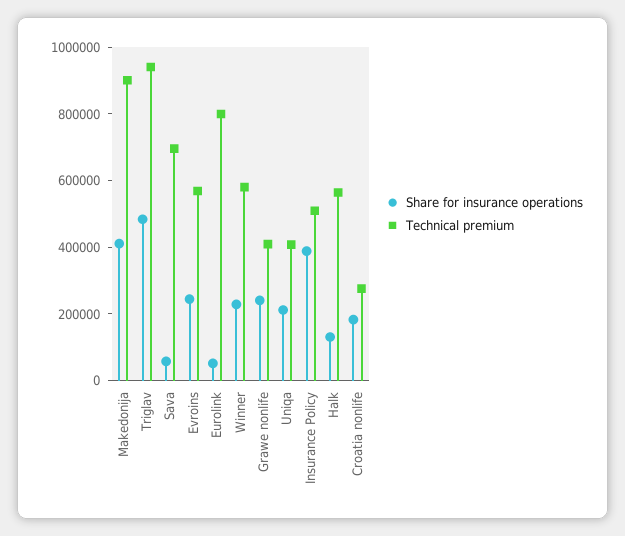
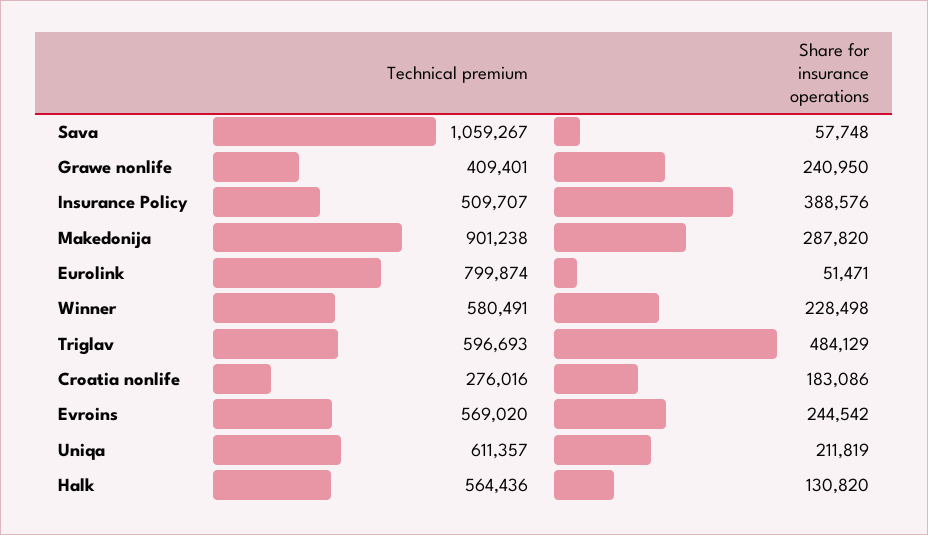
Share for insurance operations, Makedonija: 400000 -> 287820
Technical premium, Triglav: 950000 -> 596693
Technical premium, Sava: 700000 -> 1059267
Technical premium, Uniqa: 400000 -> 611357

